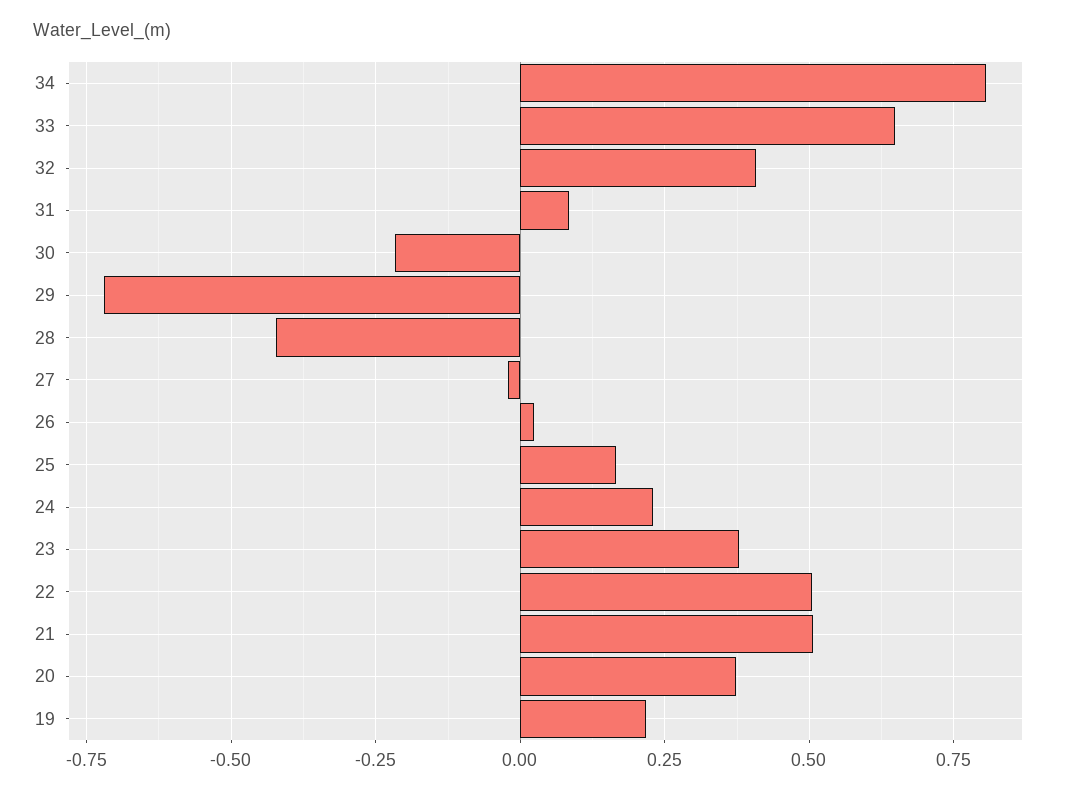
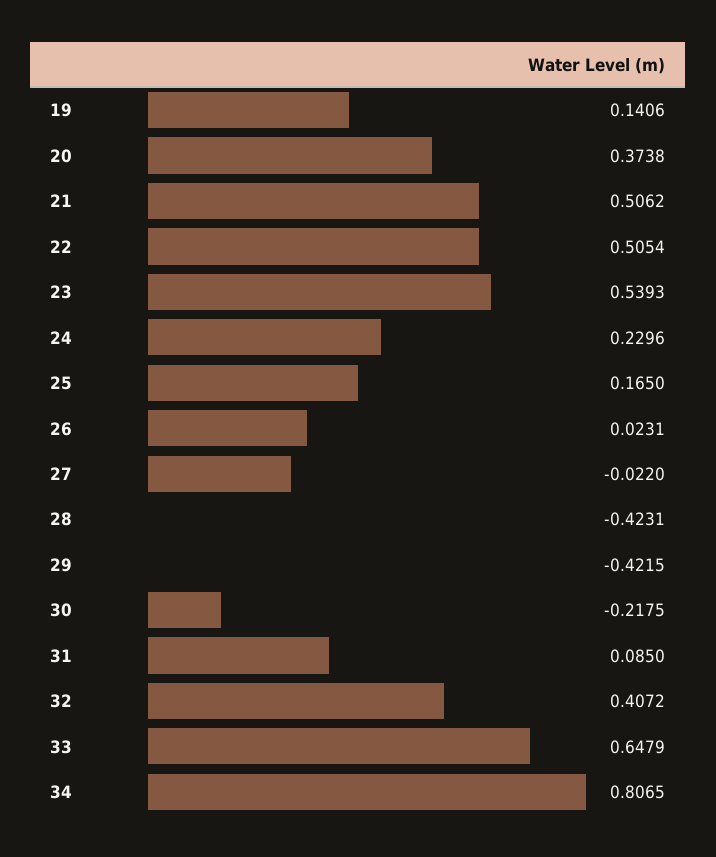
29: -0.725 -> -0.4215
23: 0.375 -> 0.5393
19: 0.225 -> 0.1406

